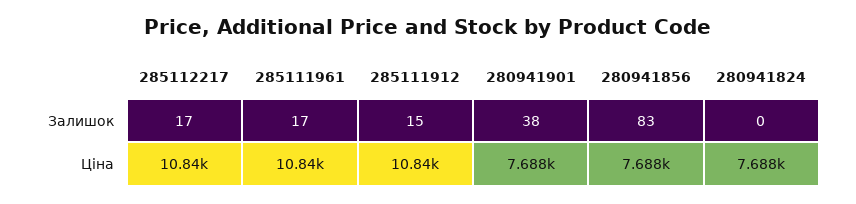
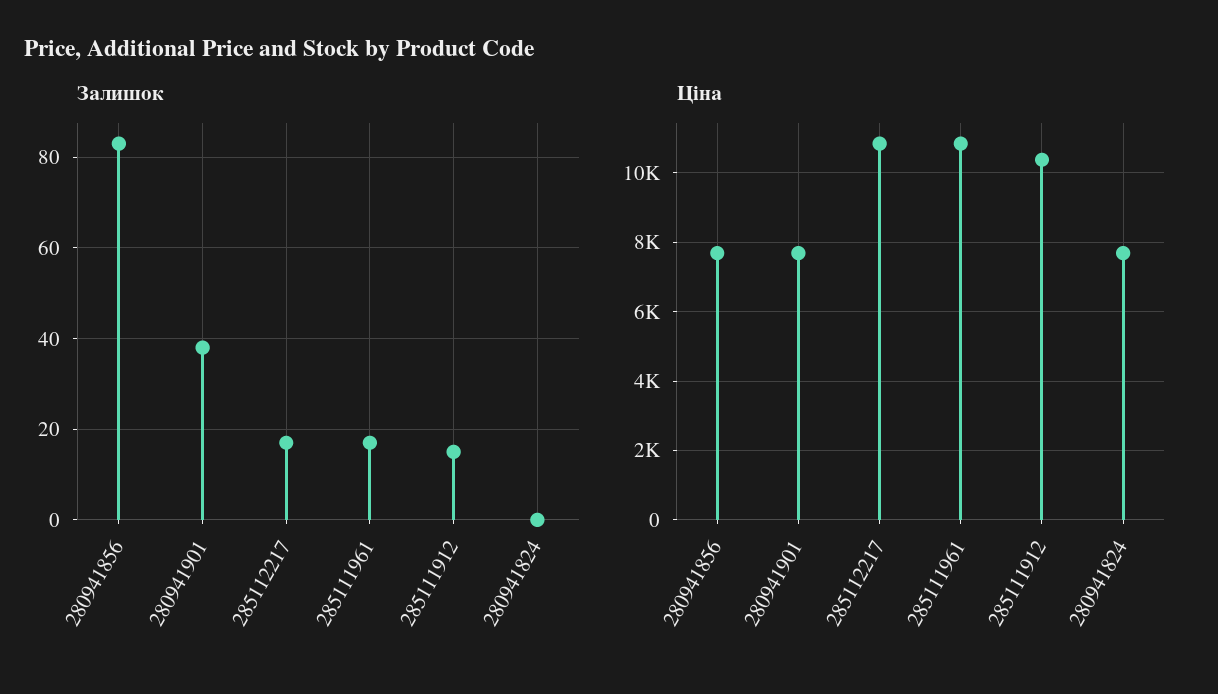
Ціна, 285111912: 10840 -> 10400

